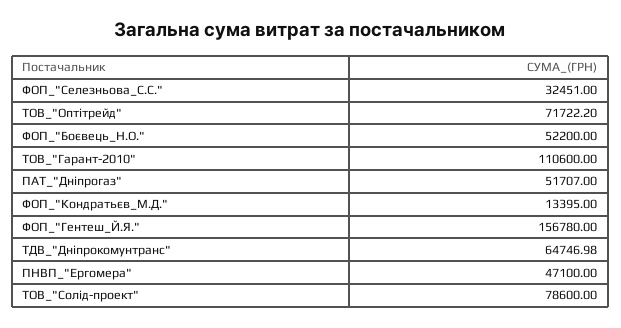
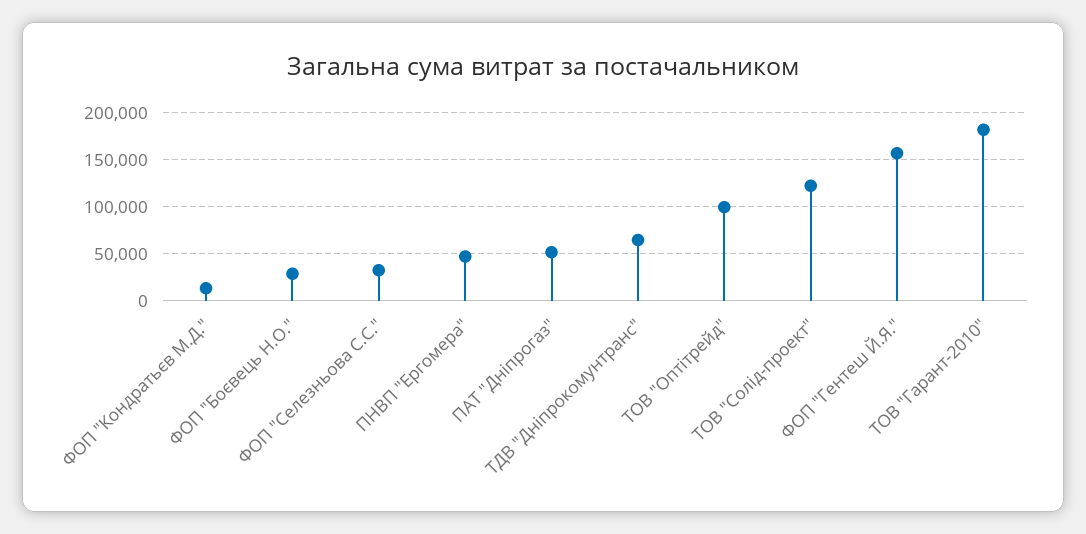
ТОВ_"Оптітрейд": 71722.2 -> 100000
ФОП_"Боєвець_Н.О.": 52200 -> 30000
ТОВ_"Гарант-2010": 110600 -> 180000
ТОВ_"Солід-проект": 78600 -> 120000

